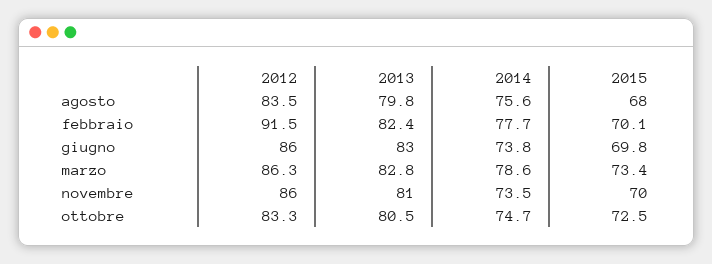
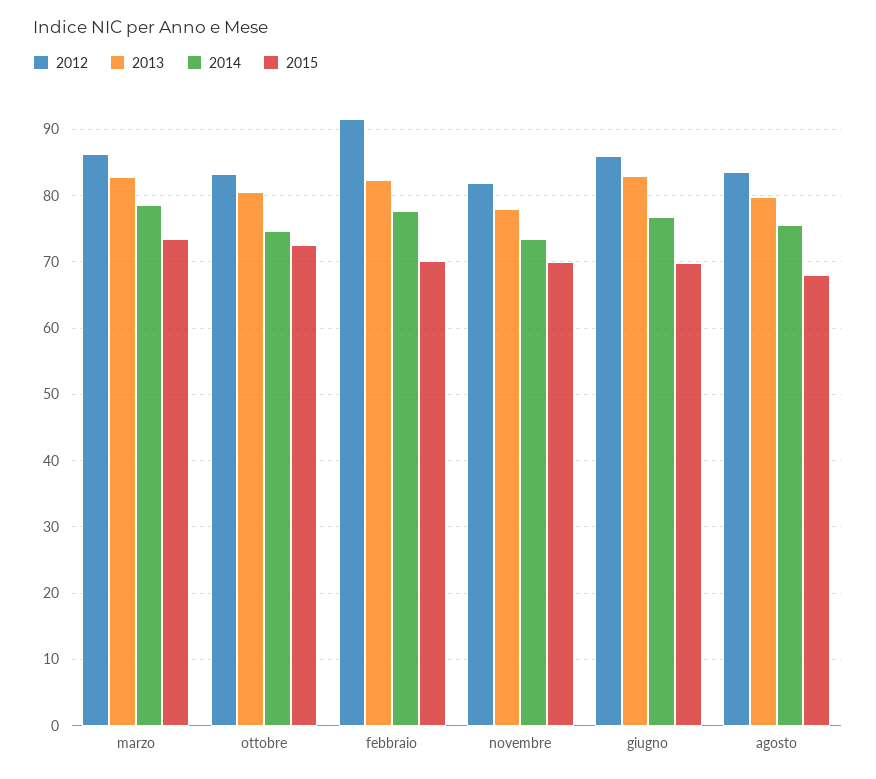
2014, giugno: 73.8 -> 77
2012, novembre: 86 -> 82
2013, novembre: 81 -> 78

